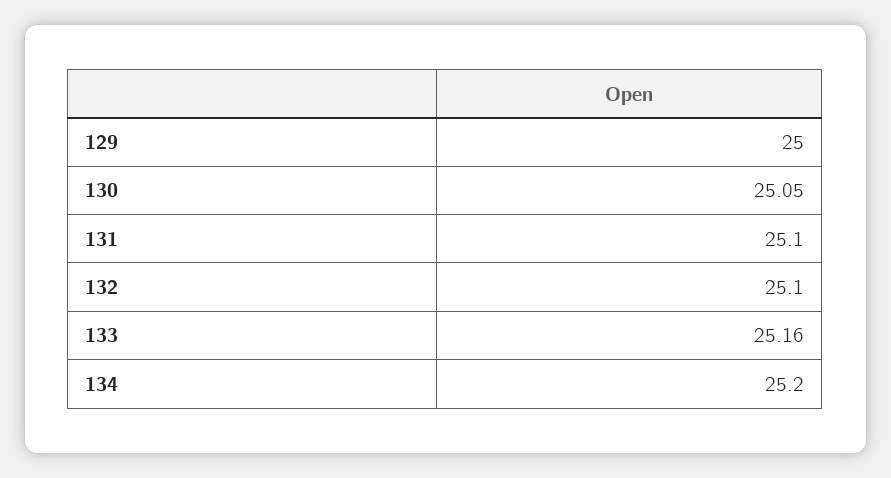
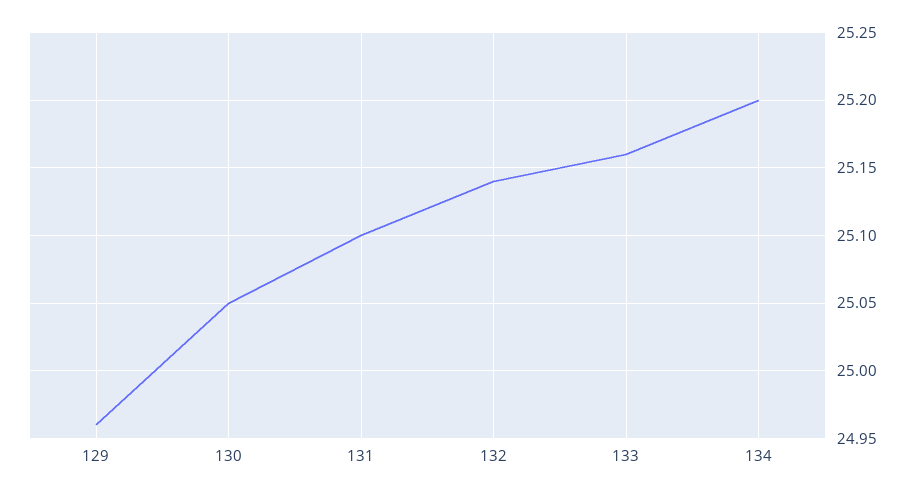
129: 25 -> 24.96
132: 25.1 -> 25.14

